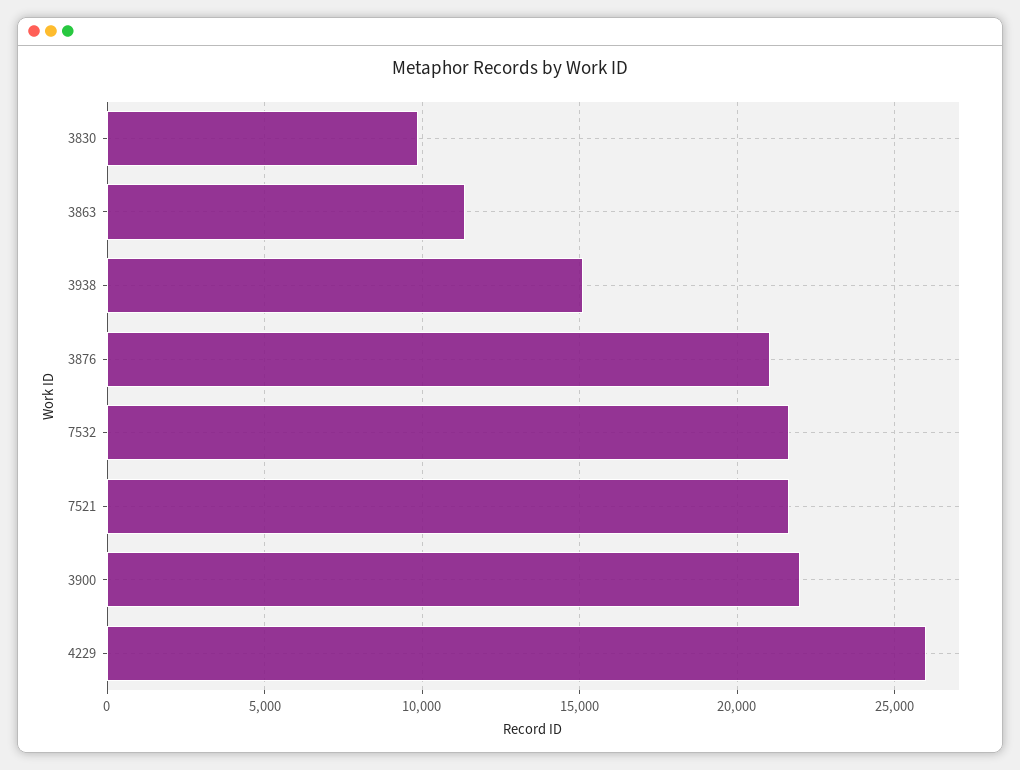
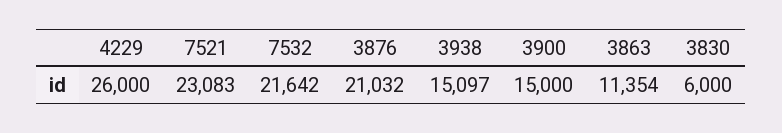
3830: 10000 -> 6000
7521: 21500 -> 23083
3900: 22000 -> 15000

